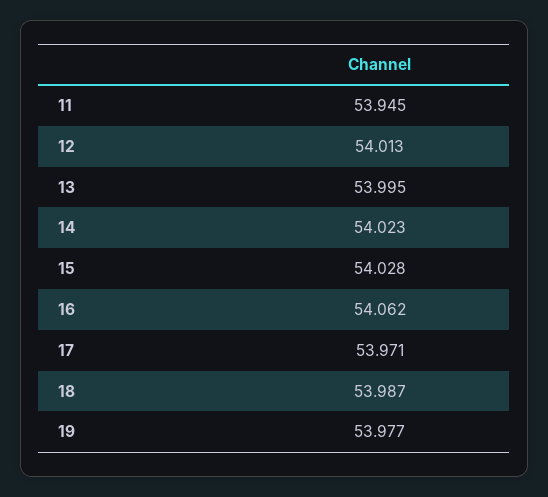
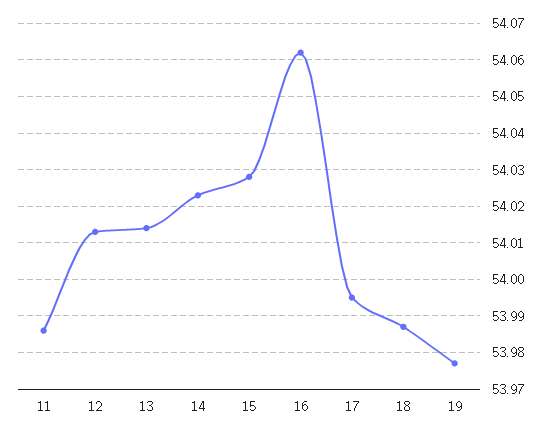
11: 53.945 -> 53.985
13: 53.995 -> 54.015
17: 53.971 -> 53.995

